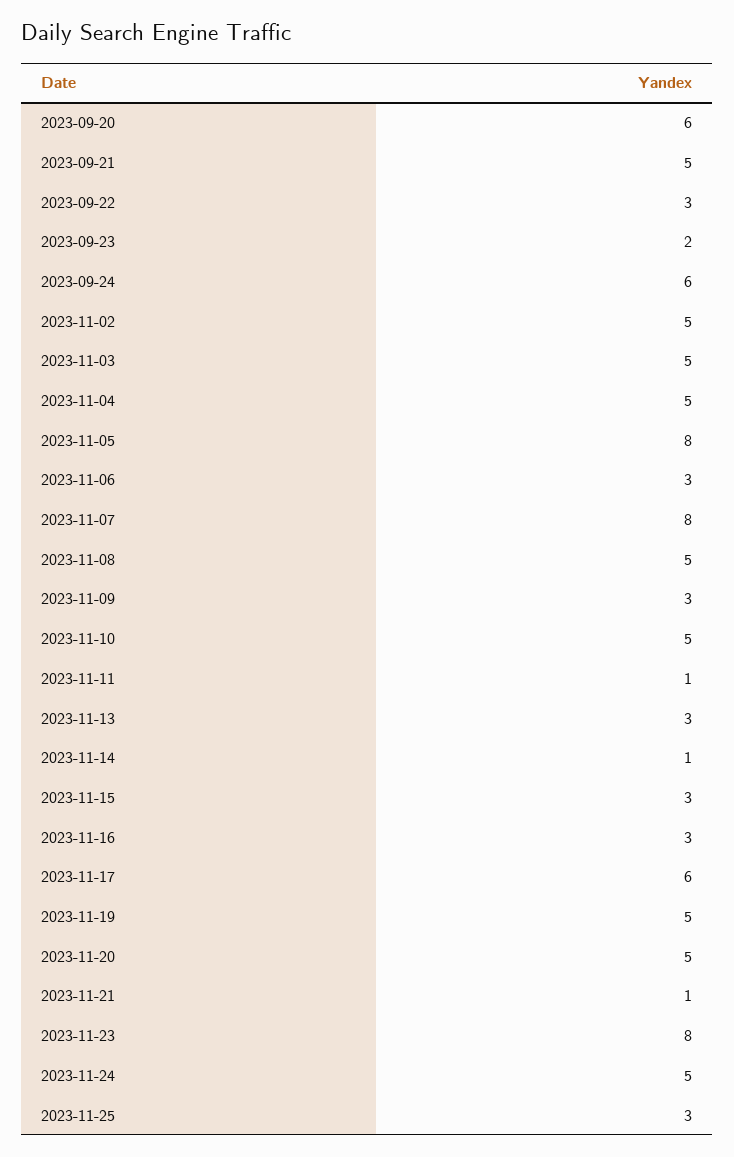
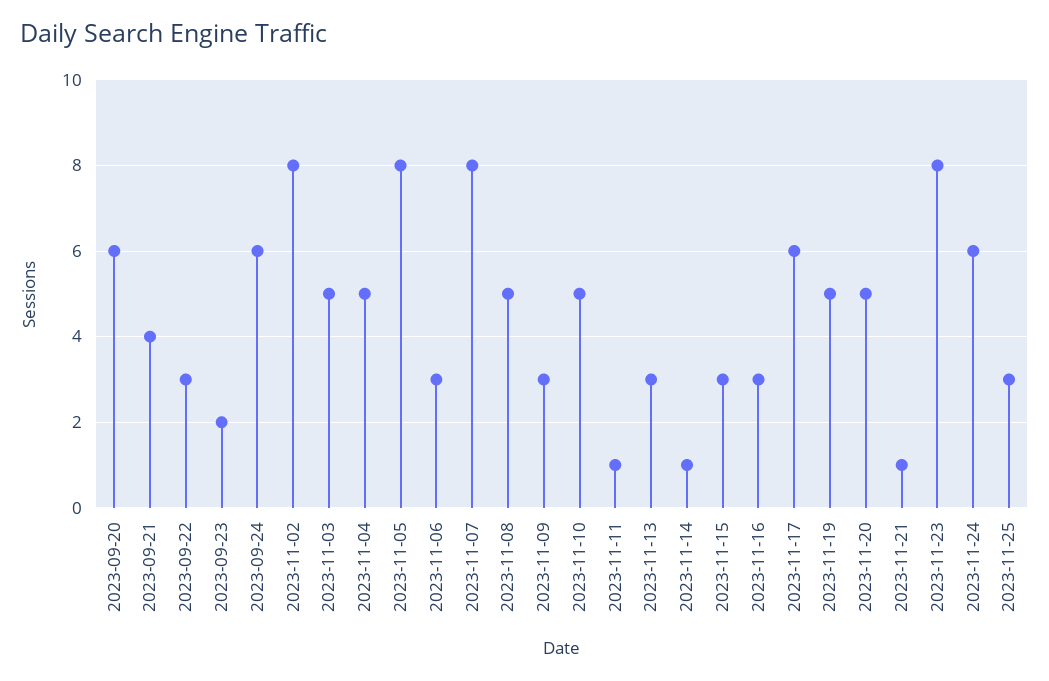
2023-09-21: 5 -> 4
2023-11-02: 5 -> 8
2023-11-24: 5 -> 6

